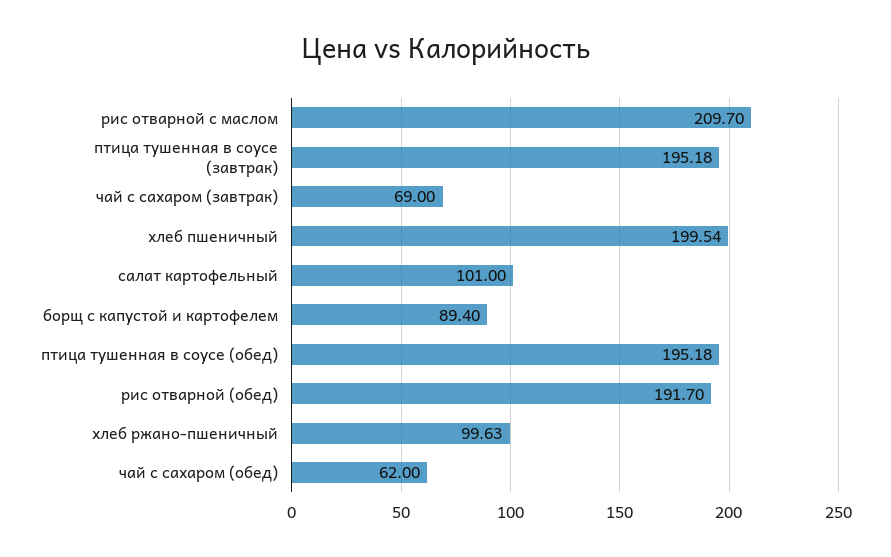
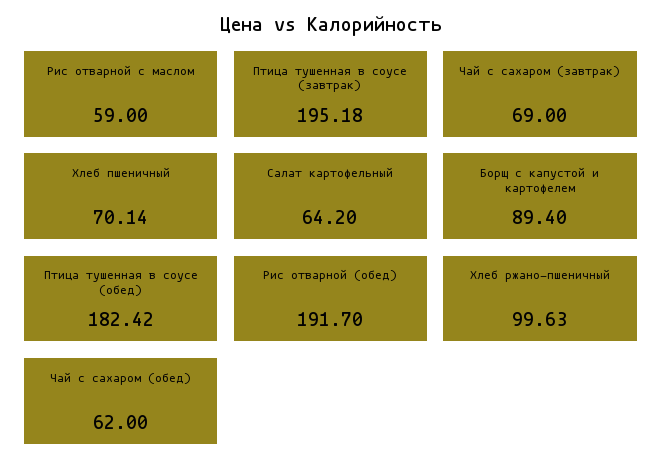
рис отварной с маслом: 209.7 -> 59
хлеб пшеничный: 199.54 -> 70.14
салат картофельный: 101 -> 64.2
птица тушенная в соусе (обед): 195.18 -> 182.42

